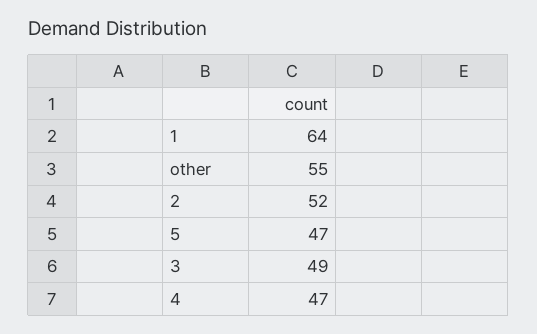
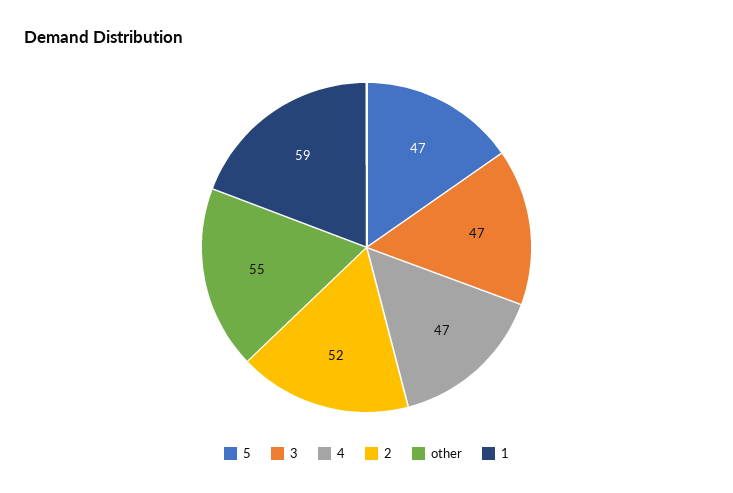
1: 64 -> 59
3: 49 -> 47

